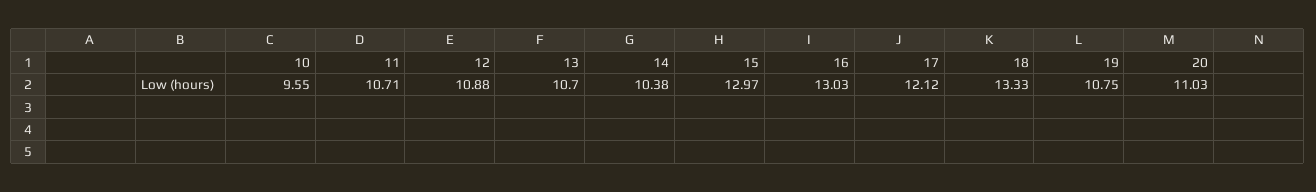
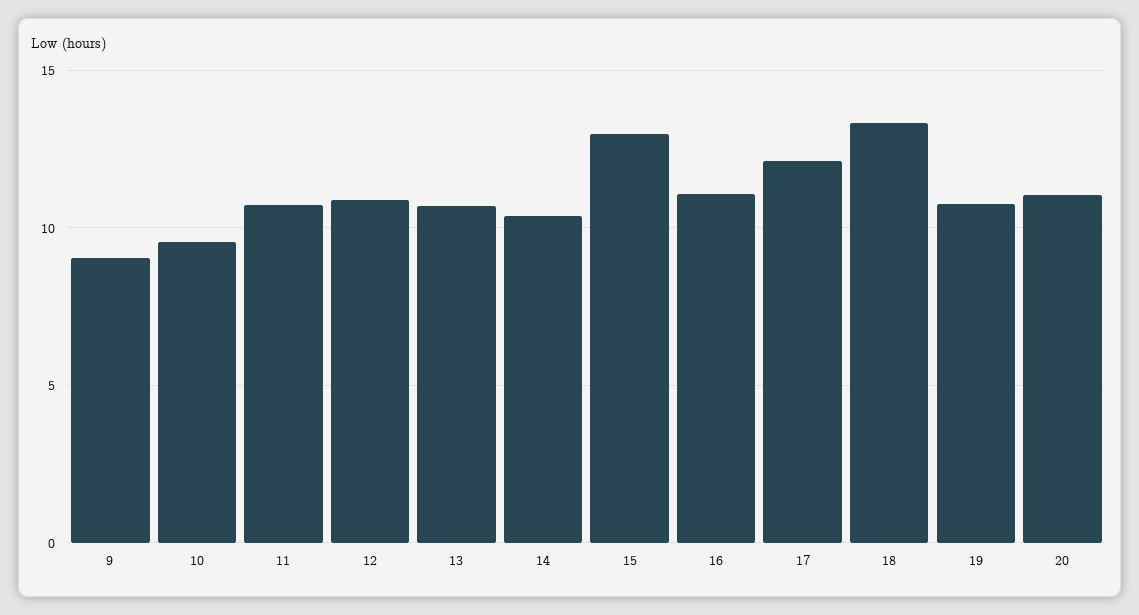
16: 13.03 -> 11
9: none -> 9

